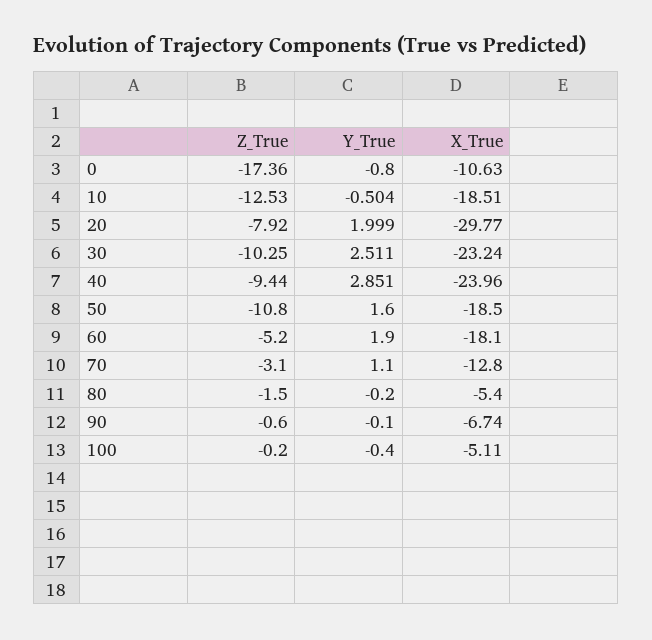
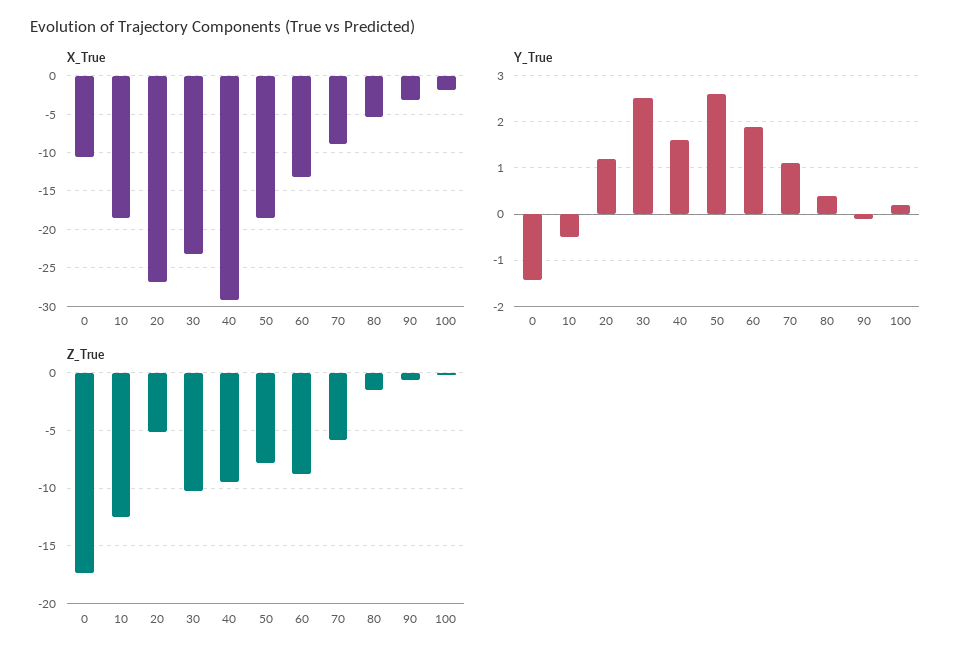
Y_True, 0: -0.8 -> -1.4
Z_True, 20: -7.92 -> -5
Y_True, 20: 1.999 -> 1.2
X_True, 20: -29.77 -> -27
Y_True, 40: 2.851 -> 1.6
X_True, 40: -23.96 -> -29
Z_True, 50: -10.8 -> -8
Y_True, 50: 1.6 -> 2.6
Z_True, 60: -5.2 -> -9
X_True, 60: -18.1 -> -13
Z_True, 70: -3.1 -> -6
X_True, 70: -12.8 -> -9
Y_True, 80: -0.2 -> 0.4
X_True, 90: -6.74 -> -3
Y_True, 100: -0.4 -> 0.2
X_True, 100: -5.11 -> -2

